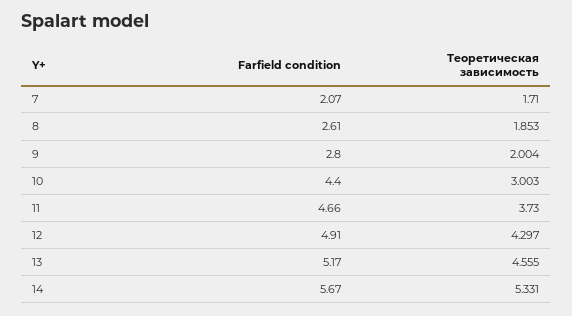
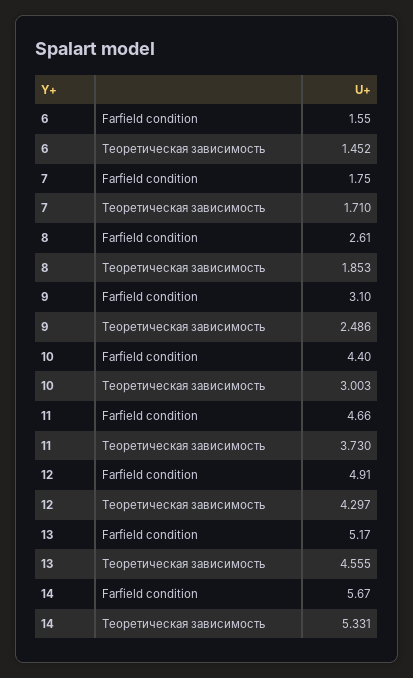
Farfield condition, 7: 2.07 -> 1.75
Farfield condition, 9: 2.8 -> 3.1
Теоретическая зависимость, 9: 2.004 -> 2.486
Farfield condition, 6: none -> 1.55
Теоретическая зависимость, 6: none -> 1.452

